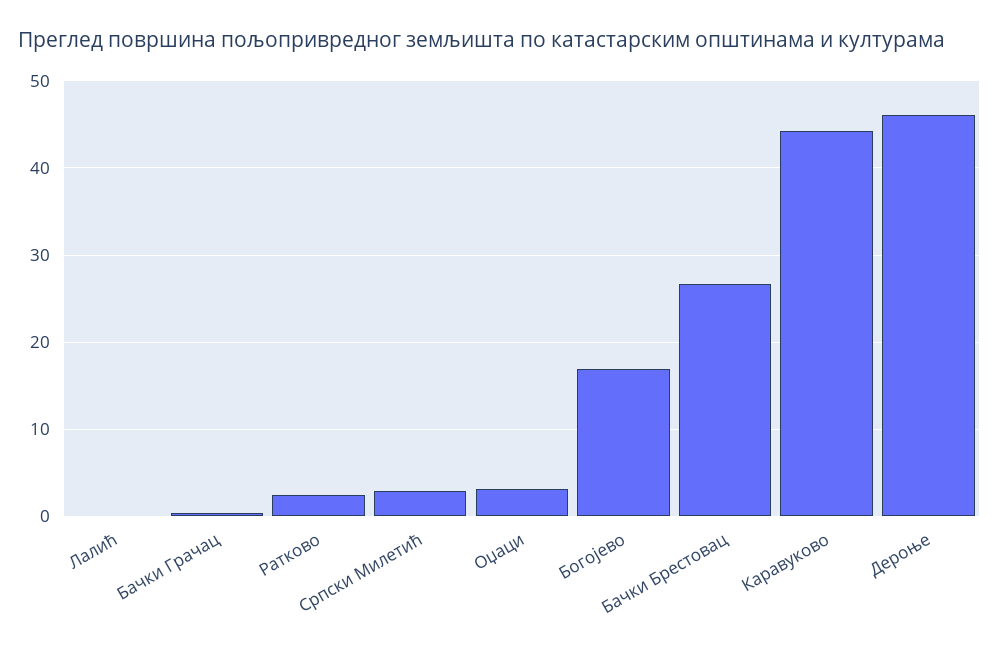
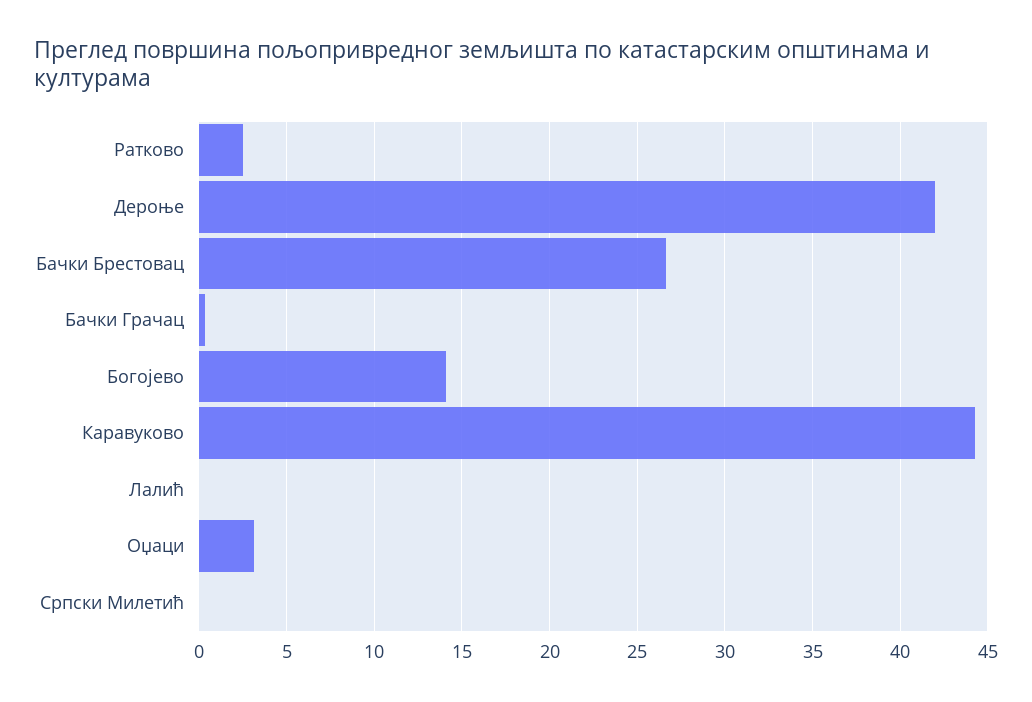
Српски Милетић: 3 -> 0
Богојево: 17 -> 14
Дероње: 46 -> 42

